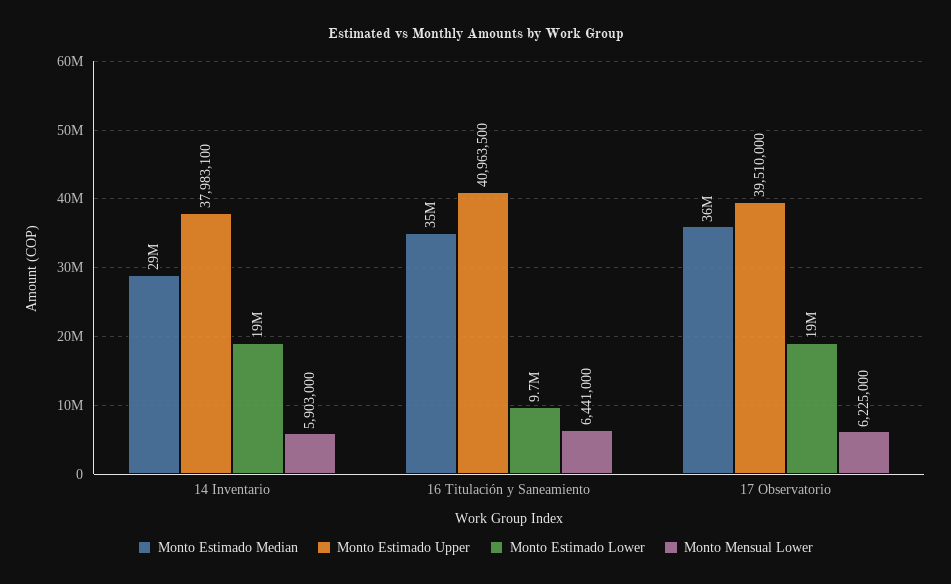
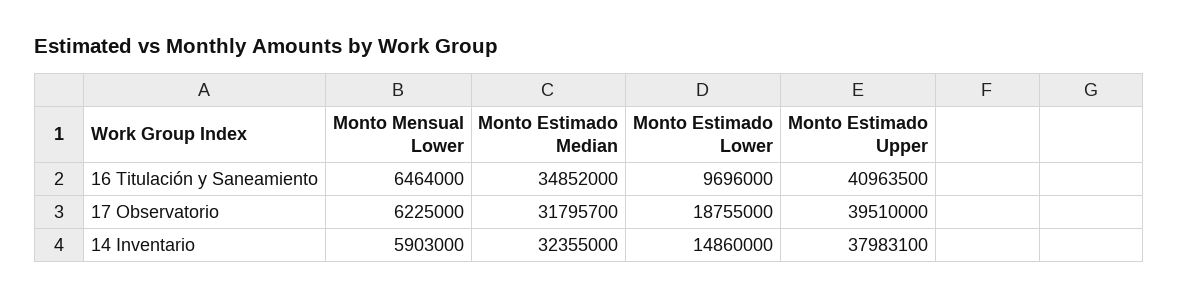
Monto Estimado Median, 14 Inventario: 29000000 -> 32355000
Monto Estimado Lower, 14 Inventario: 19000000 -> 14860000
Monto Mensual Lower, 16 Titulación y Saneamiento: 6441000 -> 6464000
Monto Estimado Median, 17 Observatorio: 36000000 -> 31795700

